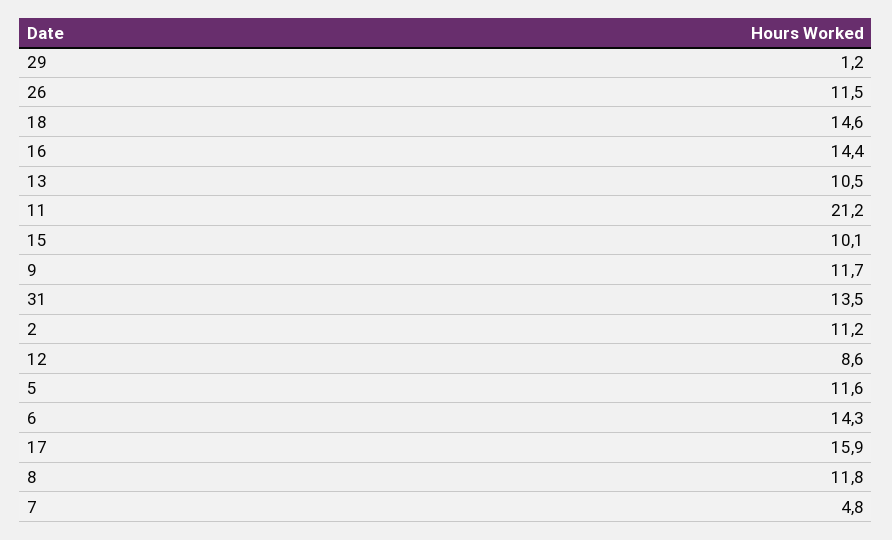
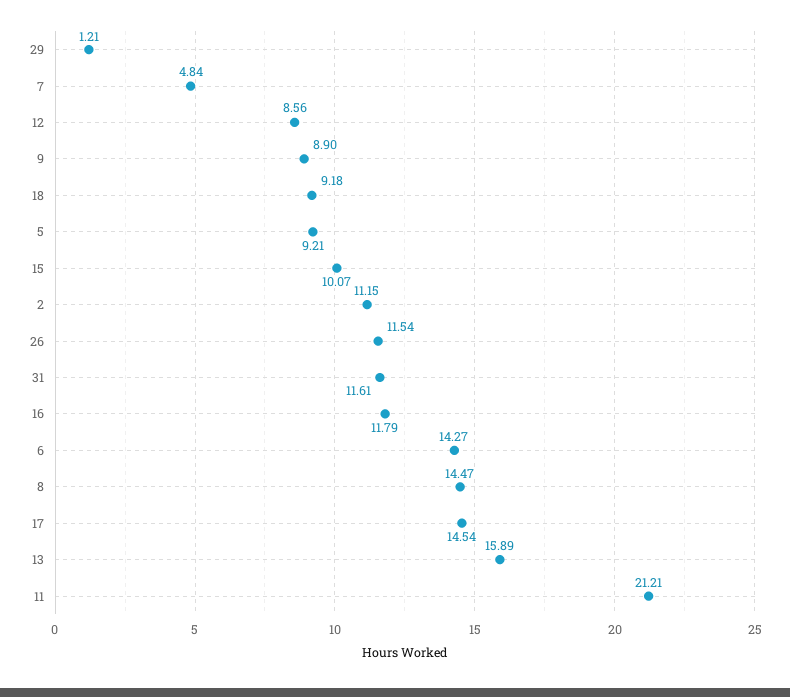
18: 14.6 -> 9.18
16: 14.4 -> 11.79
13: 10.5 -> 15.89
9: 11.7 -> 8.9
31: 13.5 -> 11.61
5: 11.6 -> 9.21
17: 15.9 -> 14.54
8: 11.8 -> 14.47

